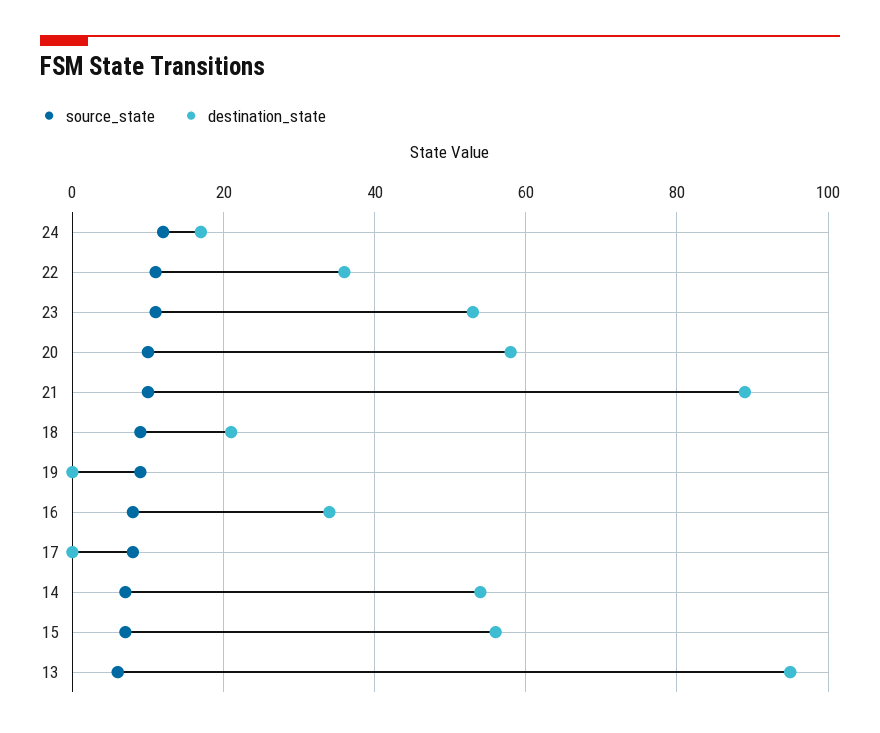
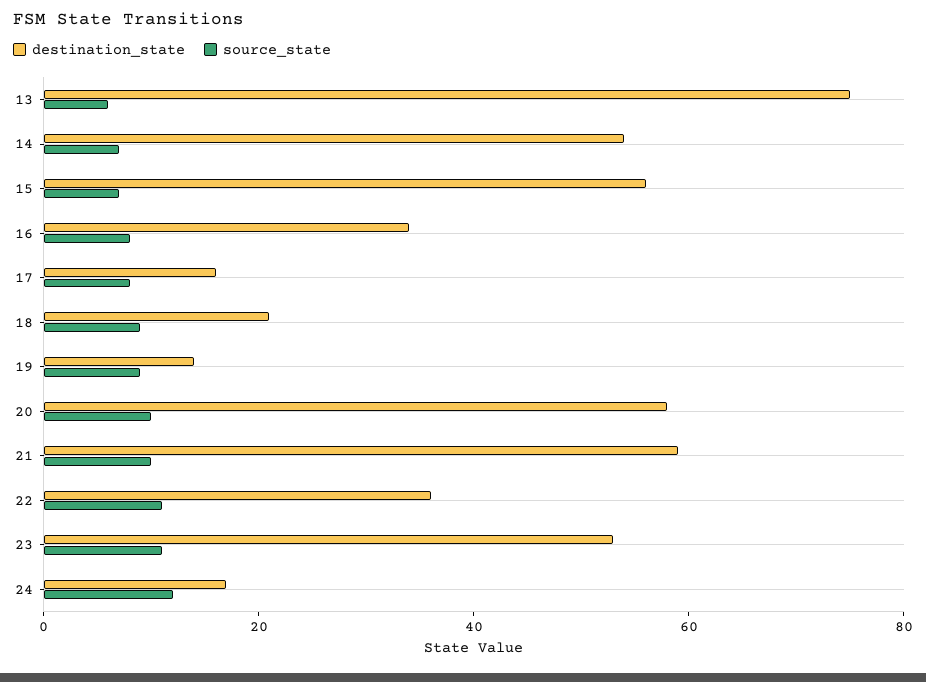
destination_state, 21: 90 -> 60
destination_state, 19: 0 -> 15
destination_state, 17: 0 -> 15
destination_state, 13: 95 -> 75

